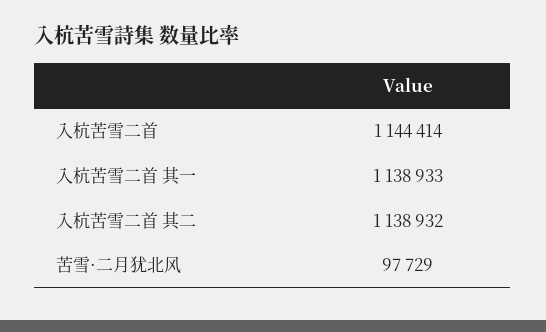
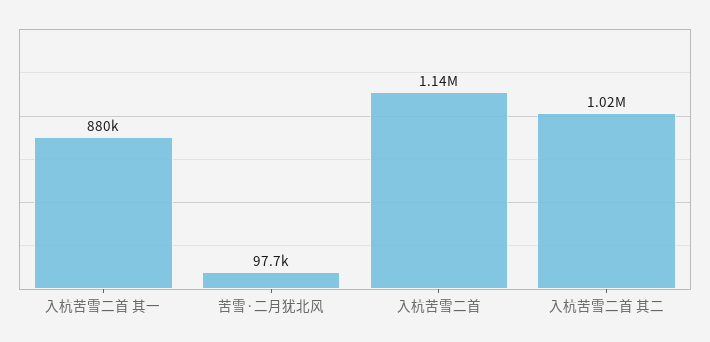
入杭苦雪二首 其一: 1138933 -> 880000
入杭苦雪二首 其二: 1138932 -> 1020000

